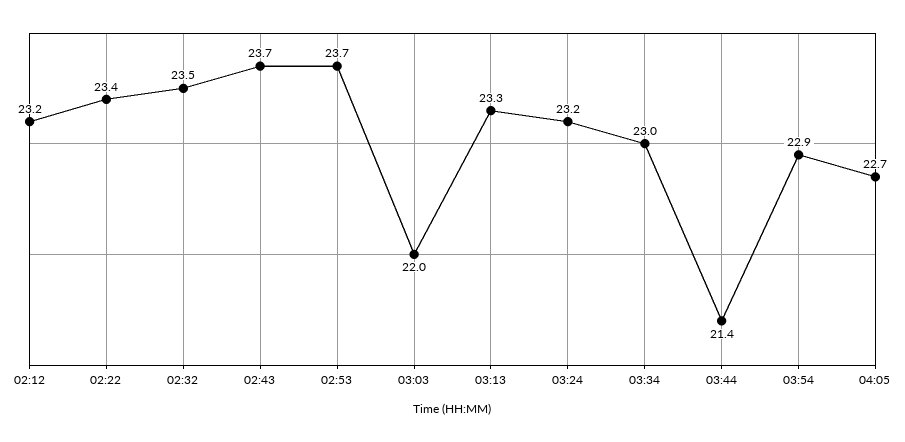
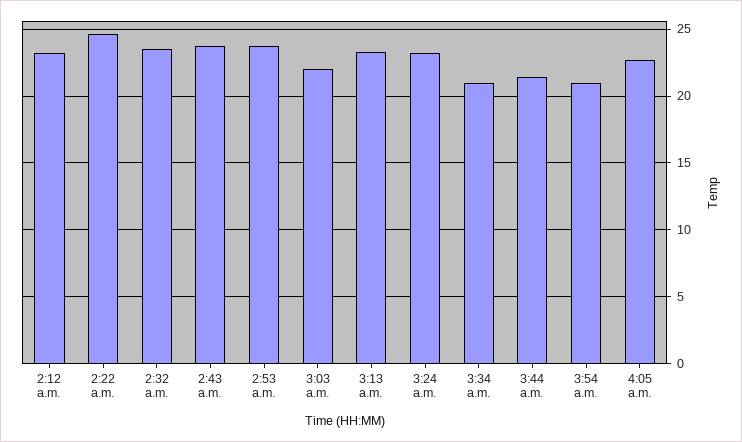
02:22: 23.4 -> 24.5
03:34: 23 -> 21
03:54: 22.9 -> 21

